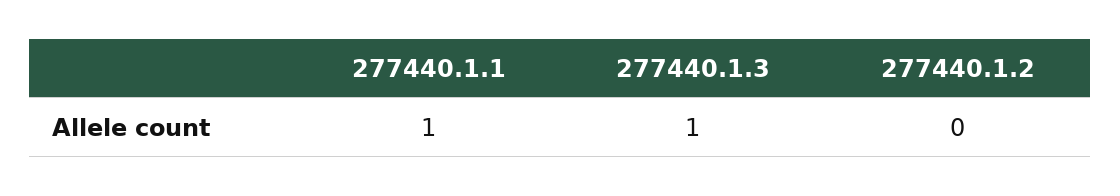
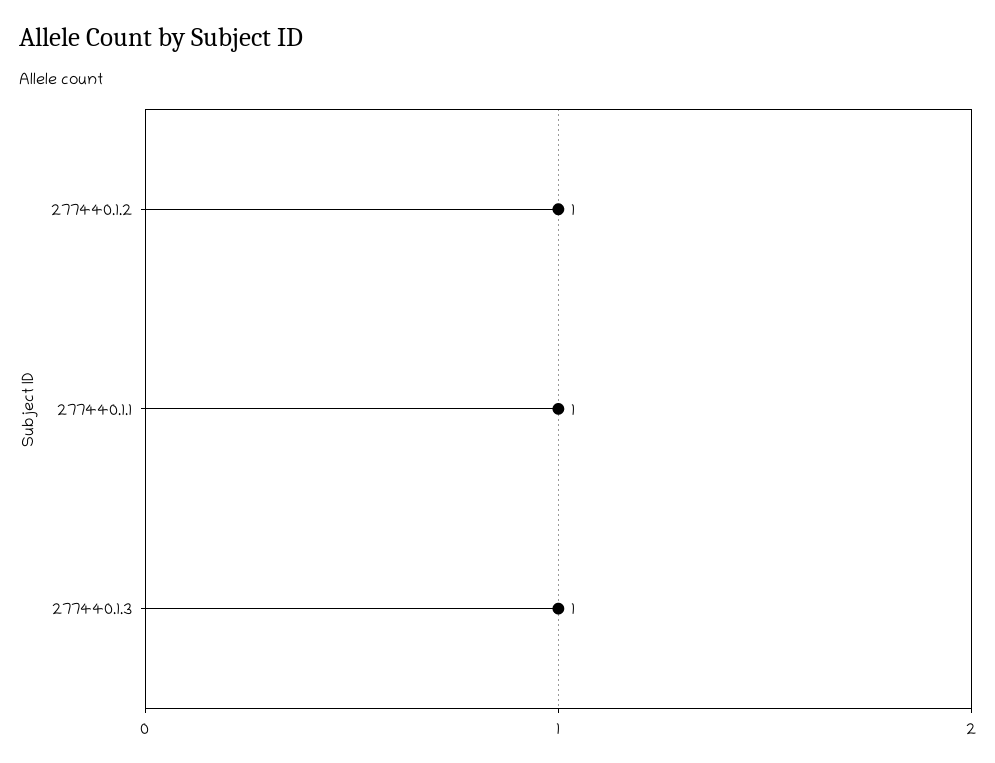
277440.1.2: 0 -> 1

